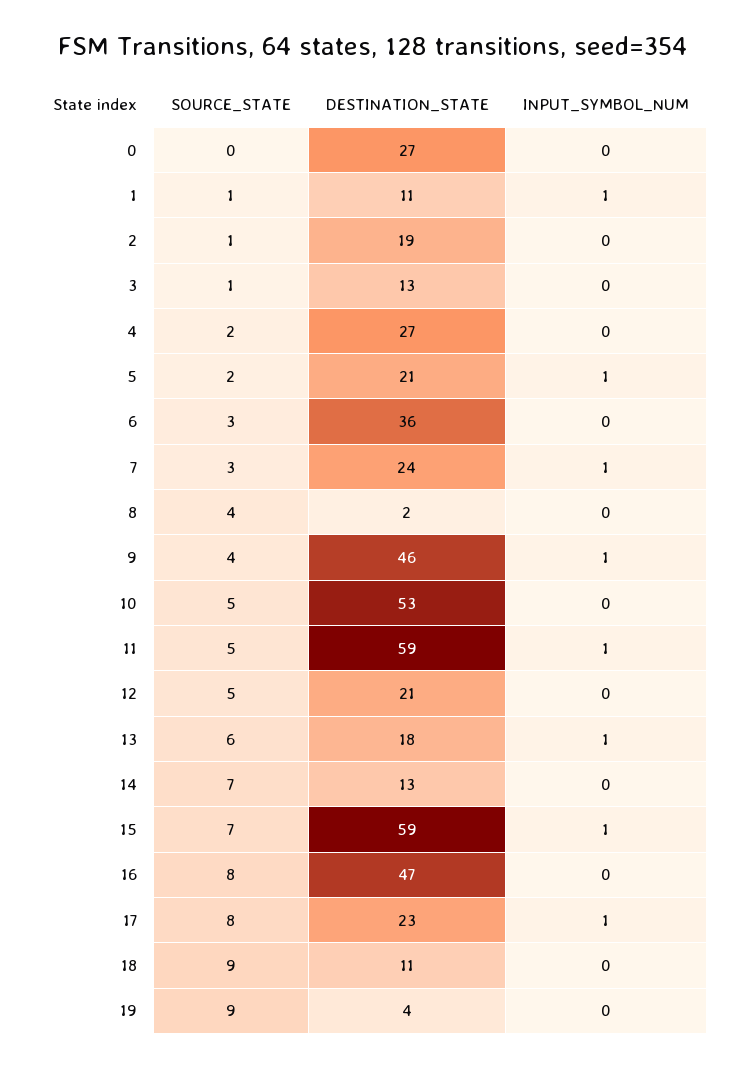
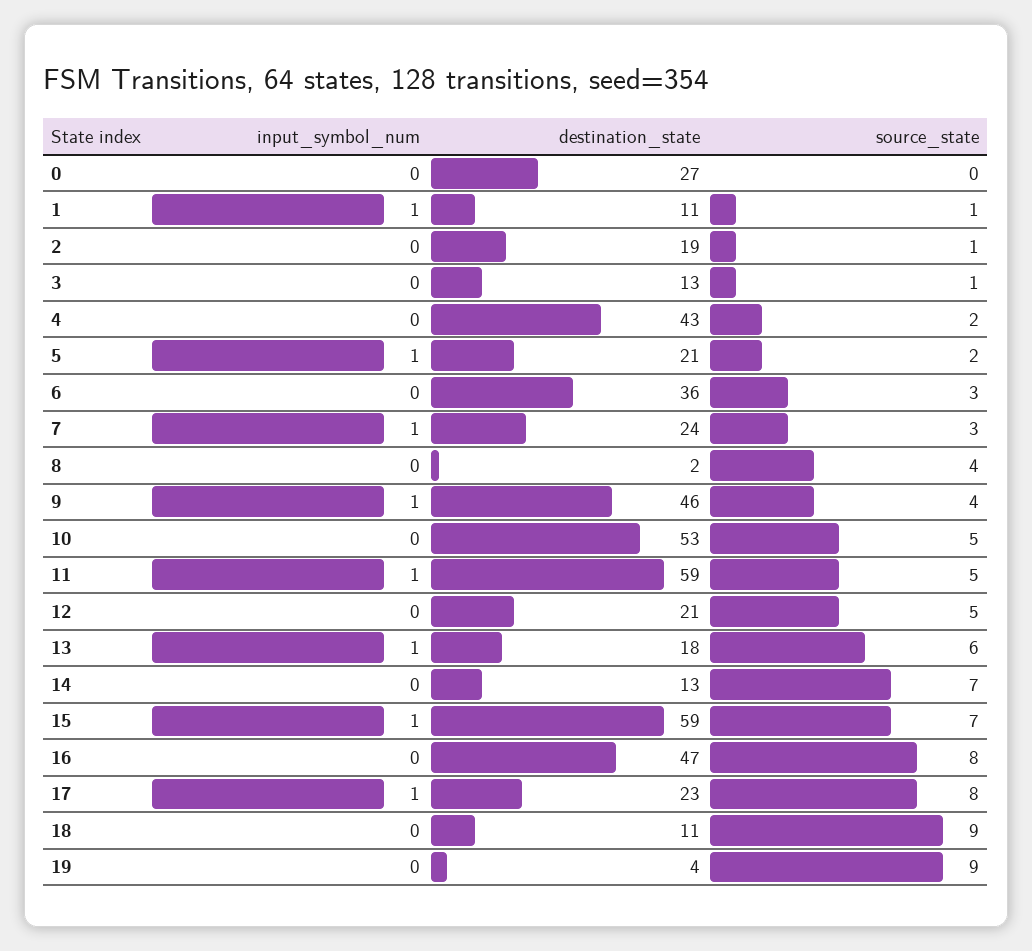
DESTINATION_STATE, 4: 27 -> 43

